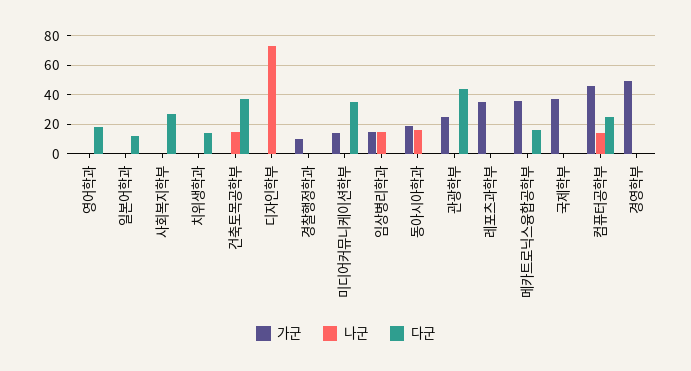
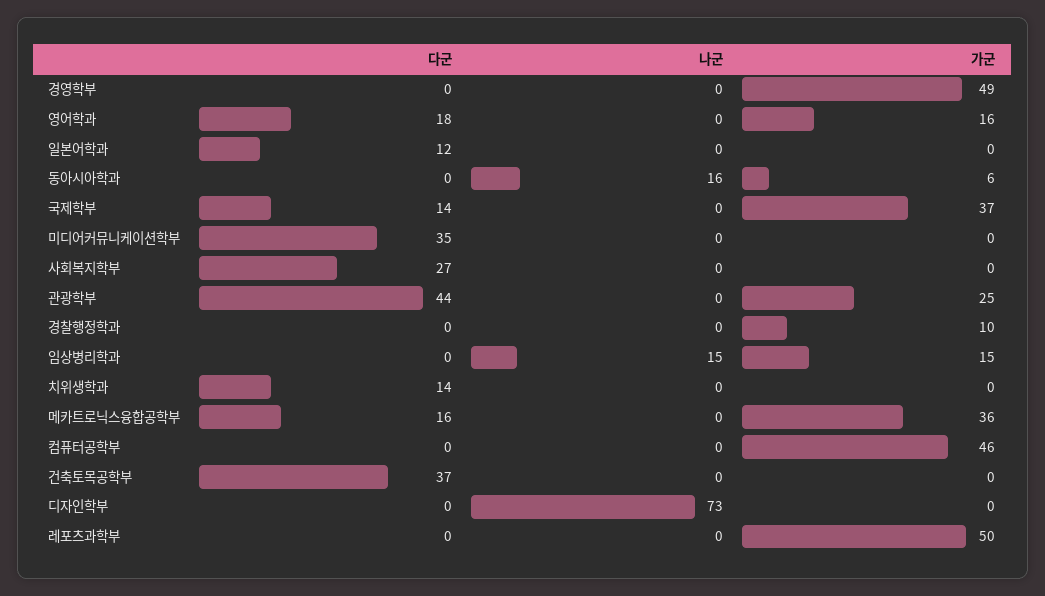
가군, 영어학과: 0 -> 16
나군, 건축토목공학부: 15 -> 0
가군, 미디어커뮤니케이션학부: 15 -> 0
가군, 동아시아학과: 20 -> 6
가군, 레포츠과학부: 35 -> 50
다군, 국제학부: 0 -> 14
나군, 컴퓨터공학부: 15 -> 0
다군, 컴퓨터공학부: 25 -> 0

